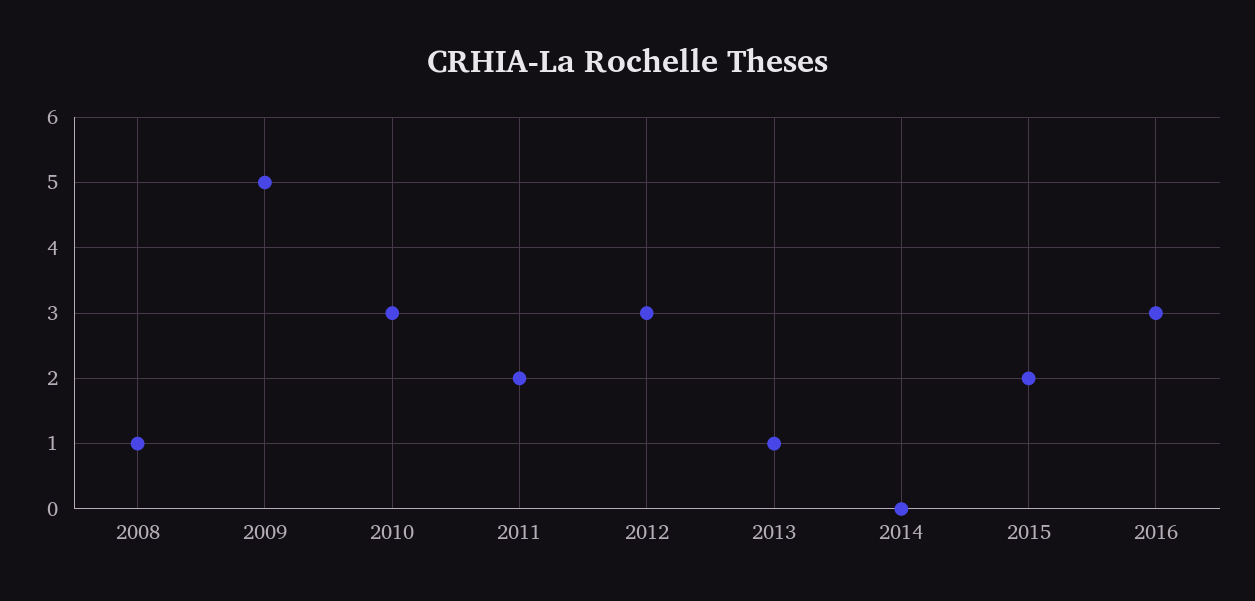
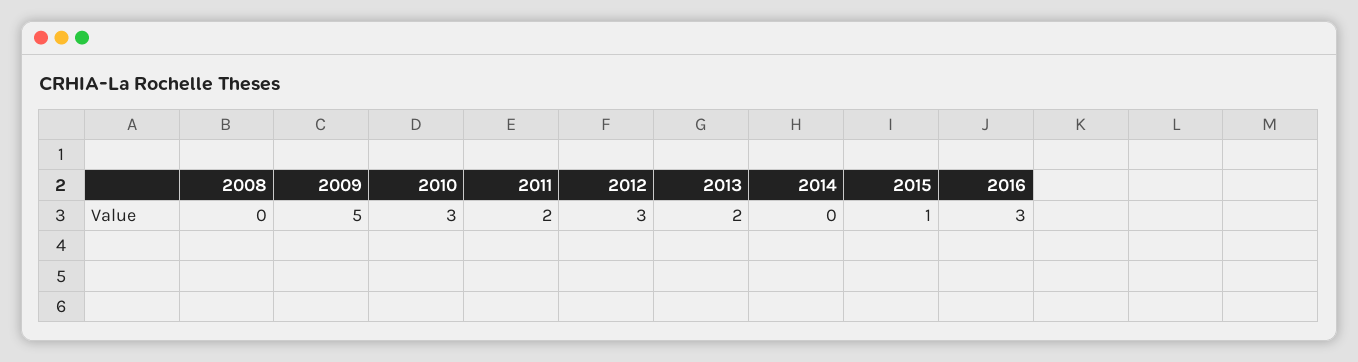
2008: 1 -> 0
2013: 1 -> 2
2015: 2 -> 1

